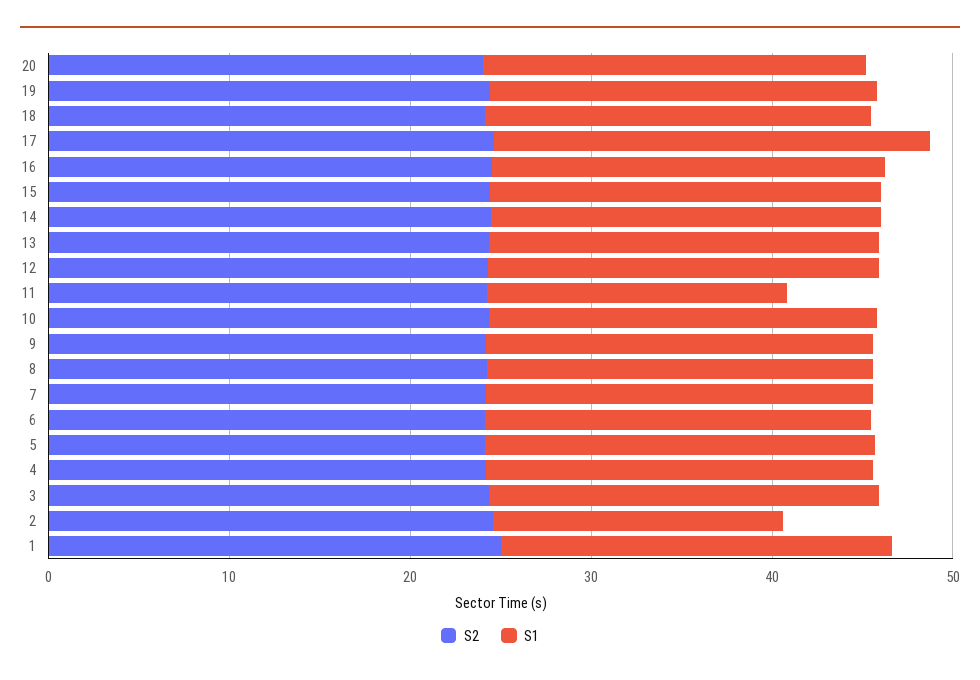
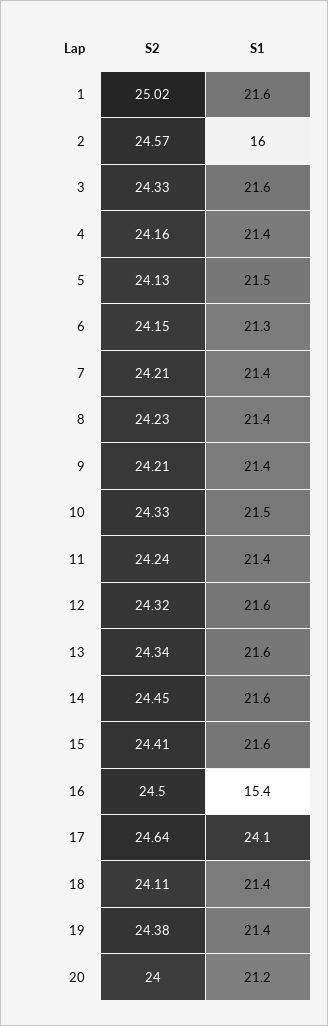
S1, 16: 22 -> 15.4
S1, 11: 16 -> 21.4

